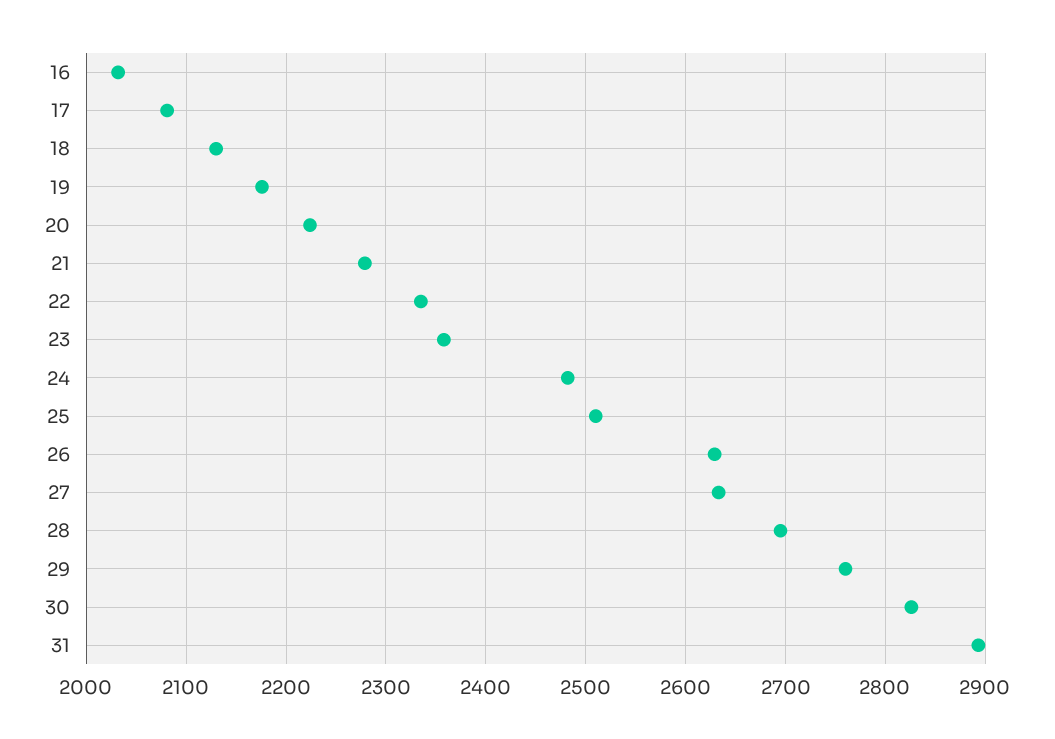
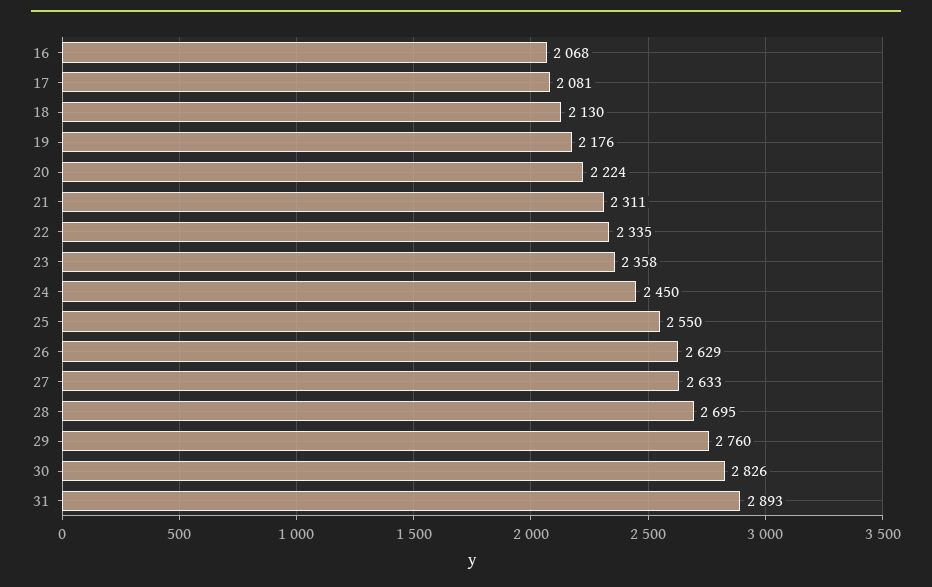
16: 2030 -> 2068
21: 2280 -> 2311
24: 2480 -> 2450
25: 2510 -> 2550

